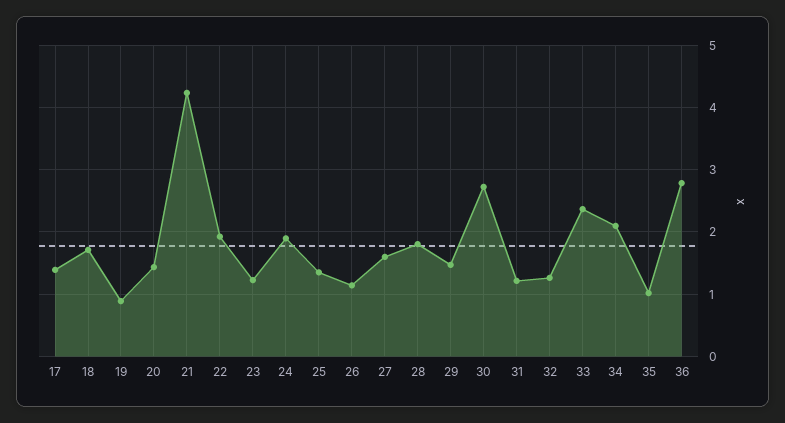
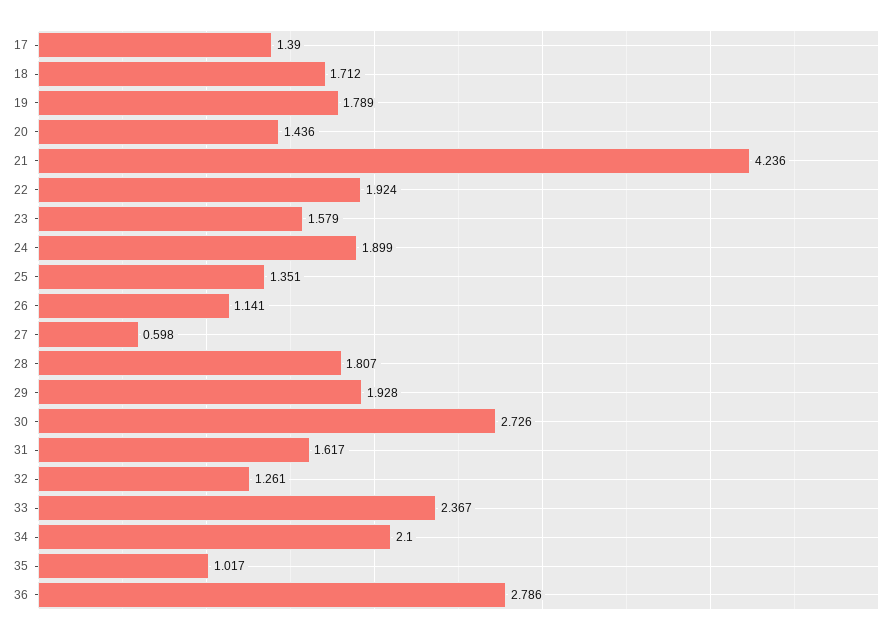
19: 0.9 -> 1.789
23: 1.2 -> 1.579
27: 1.6 -> 0.598
29: 1.5 -> 1.928
31: 1.2 -> 1.617

